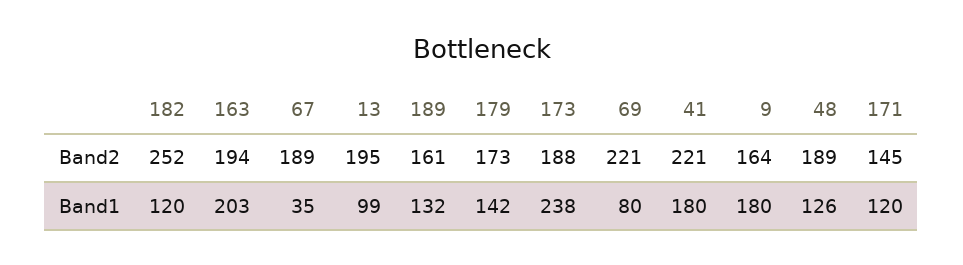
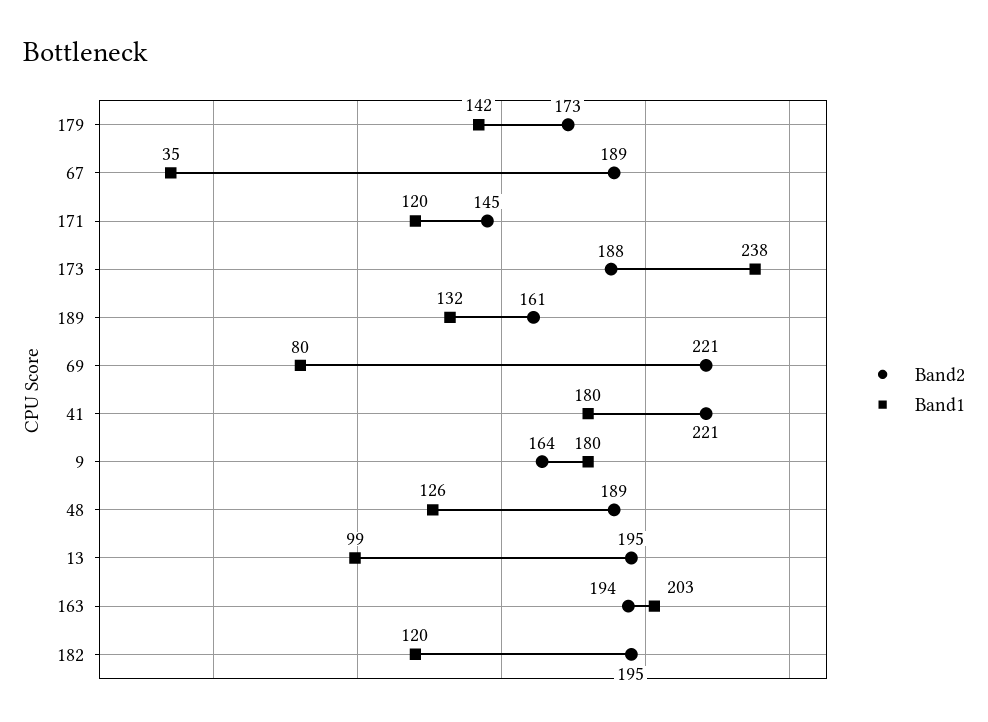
Band2, 182: 252 -> 195

